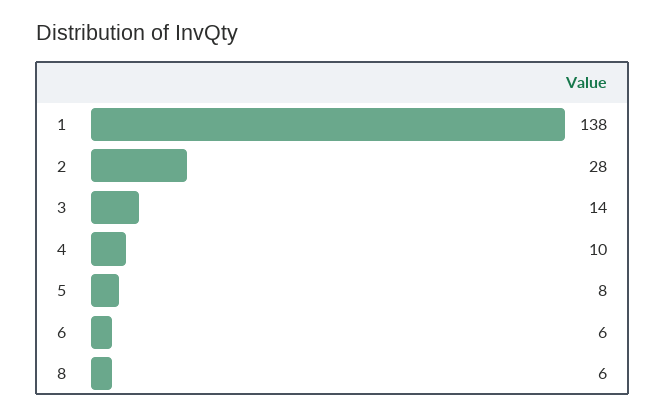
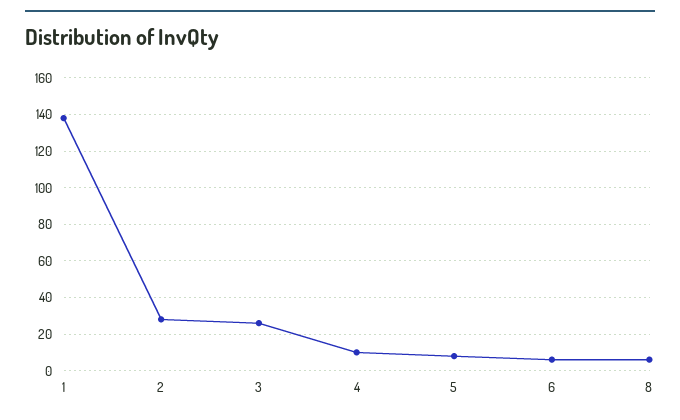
3: 14 -> 25

